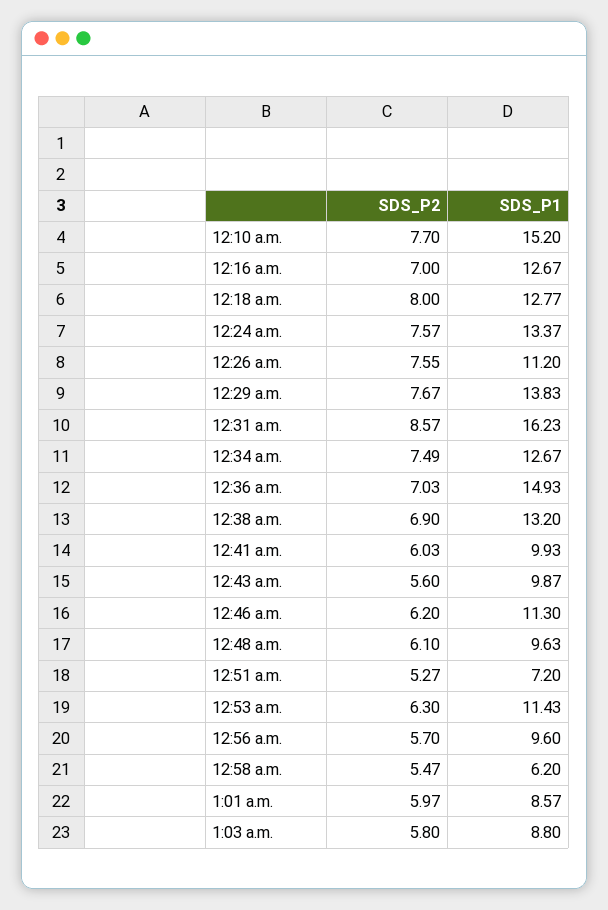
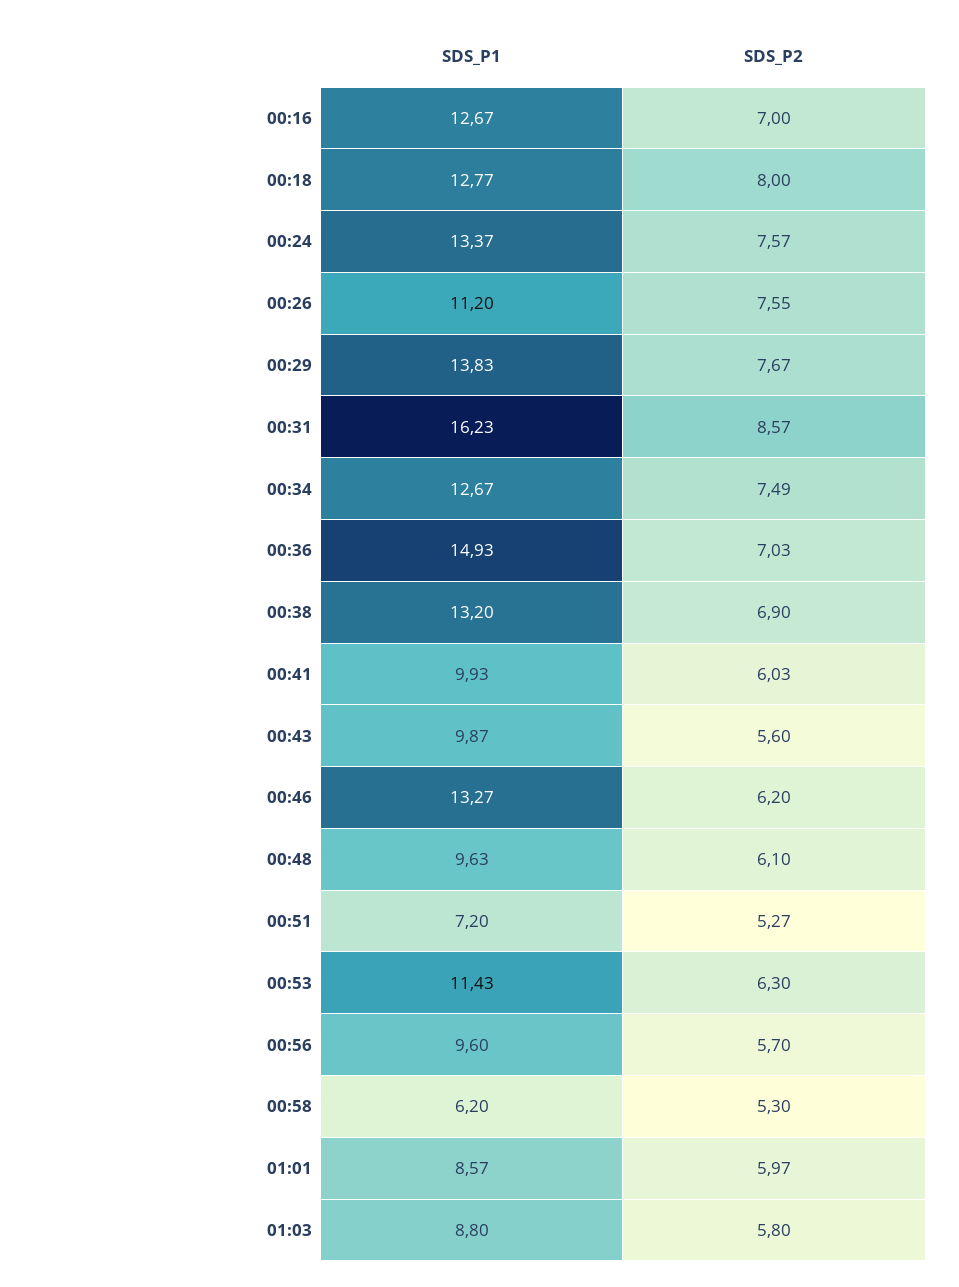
SDS_P2, 12:10 a.m.: 7.7 -> none
SDS_P1, 12:10 a.m.: 15.2 -> none
SDS_P1, 12:46 a.m.: 11.3 -> 13.27
SDS_P2, 12:58 a.m.: 5.47 -> 5.3

